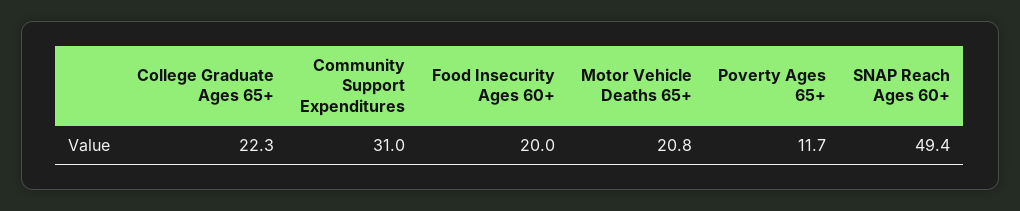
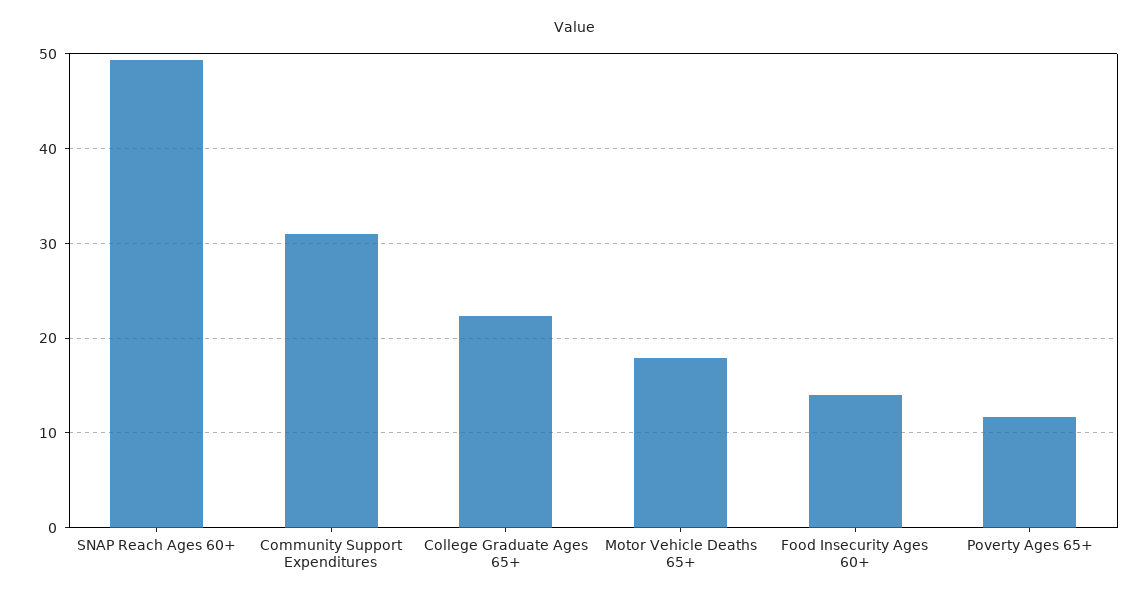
Food Insecurity Ages 60+: 20 -> 14
Motor Vehicle Deaths 65+: 20.8 -> 18

